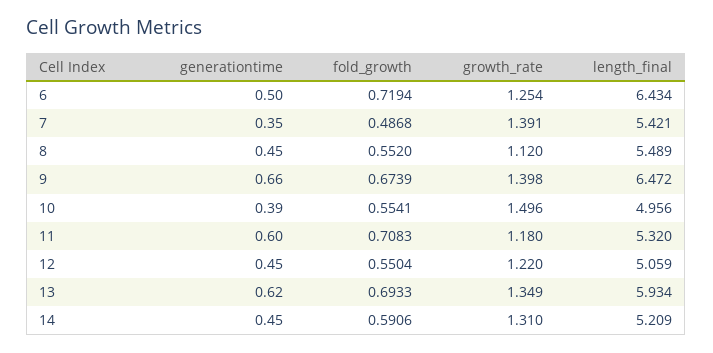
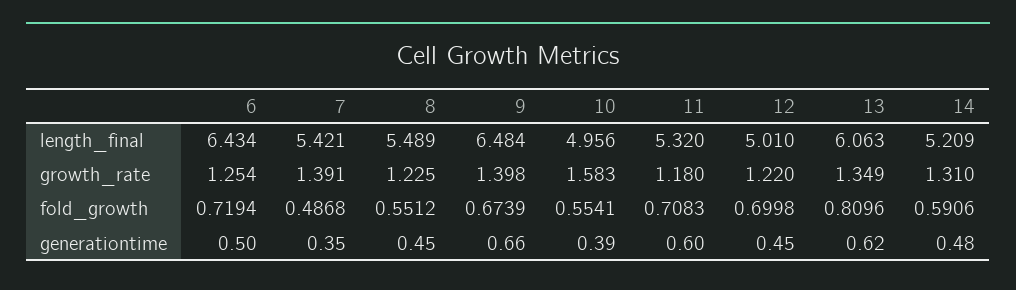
fold_growth, 8: 0.552 -> 0.5512
growth_rate, 8: 1.12 -> 1.225
length_final, 9: 6.472 -> 6.484
growth_rate, 10: 1.496 -> 1.583
fold_growth, 12: 0.5504 -> 0.6998
length_final, 12: 5.059 -> 5.01
fold_growth, 13: 0.6933 -> 0.8096
length_final, 13: 5.934 -> 6.063
generationtime, 14: 0.45 -> 0.48

